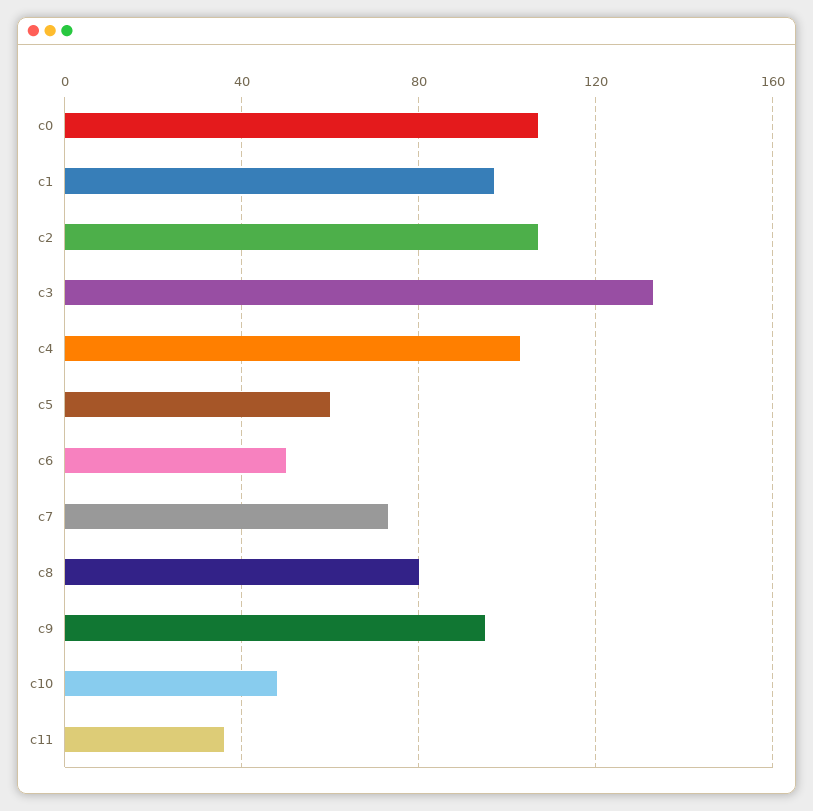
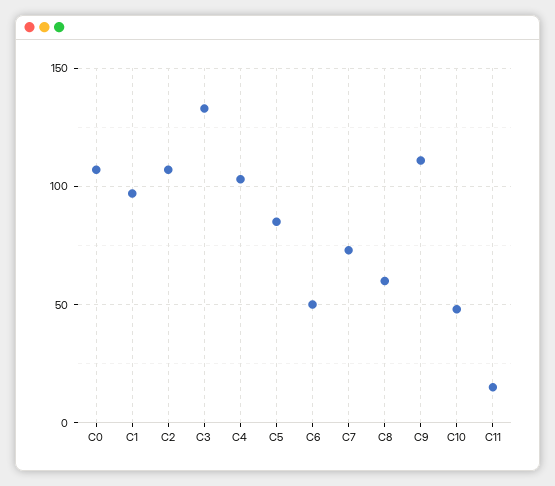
c5: 60 -> 85
c8: 80 -> 60
c9: 95 -> 110
c11: 35 -> 15

